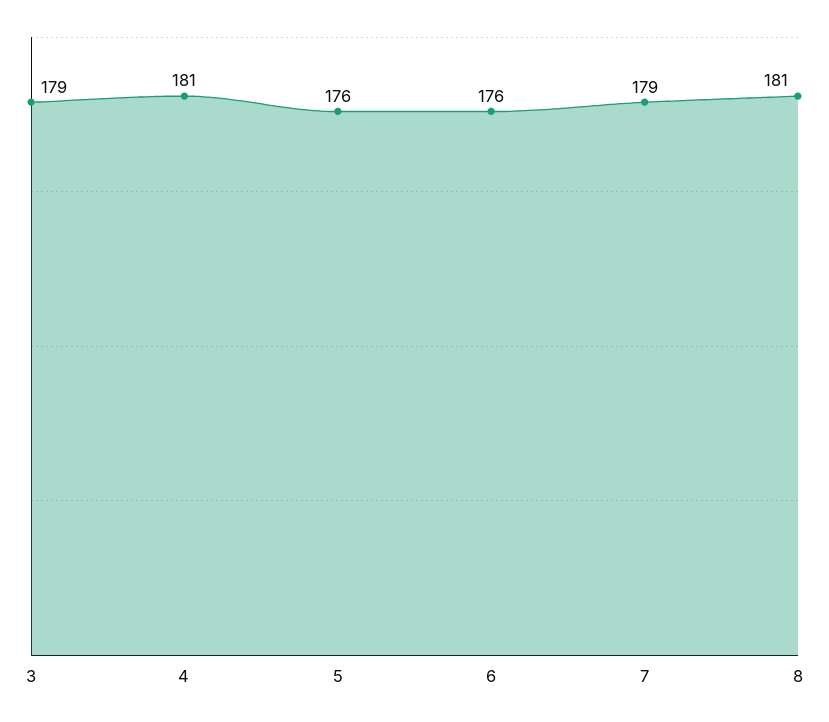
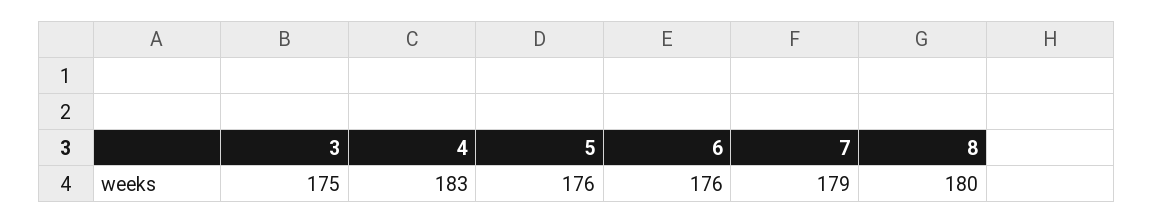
3: 179 -> 175
4: 181 -> 183
8: 181 -> 180

